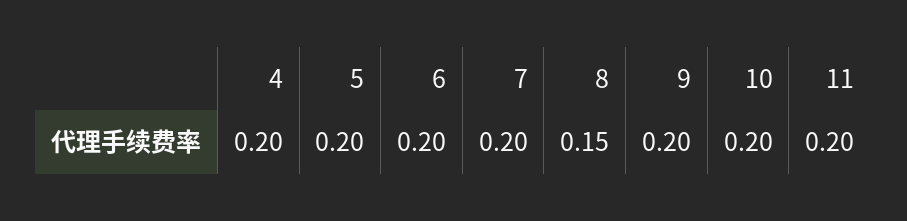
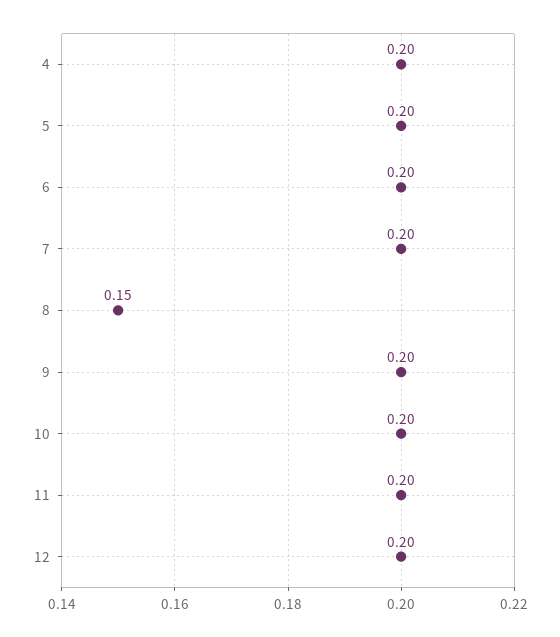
12: none -> 0.2

